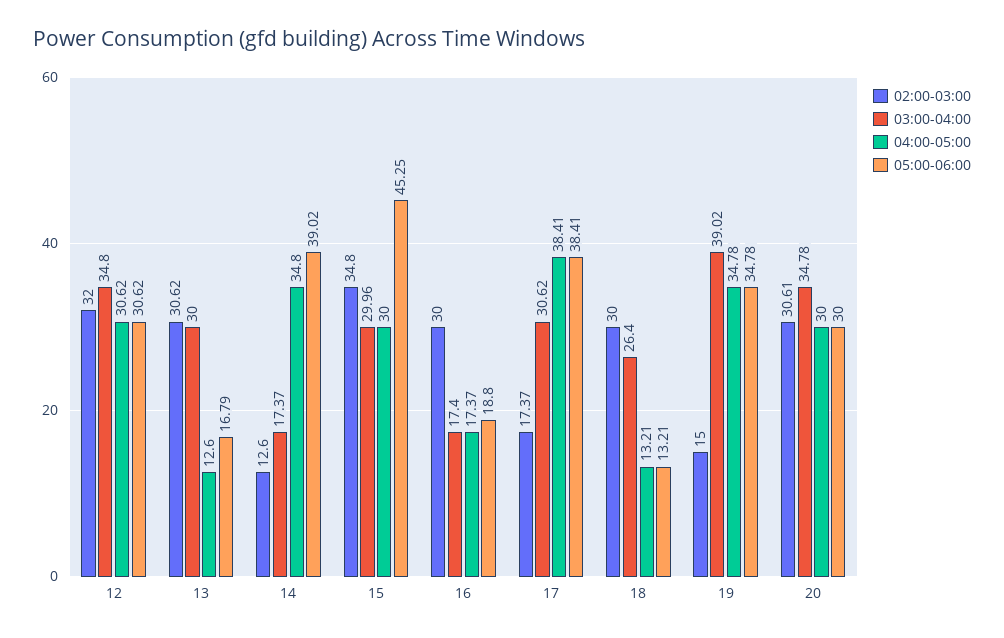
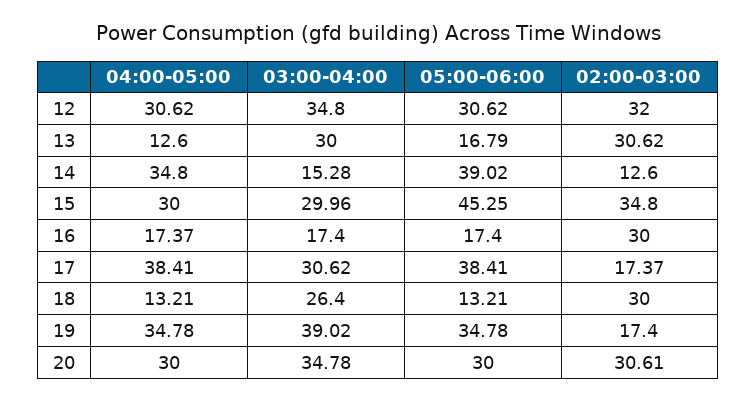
03:00-04:00, 14: 17.37 -> 15.28
05:00-06:00, 16: 18.8 -> 17.4
02:00-03:00, 19: 15 -> 17.4

